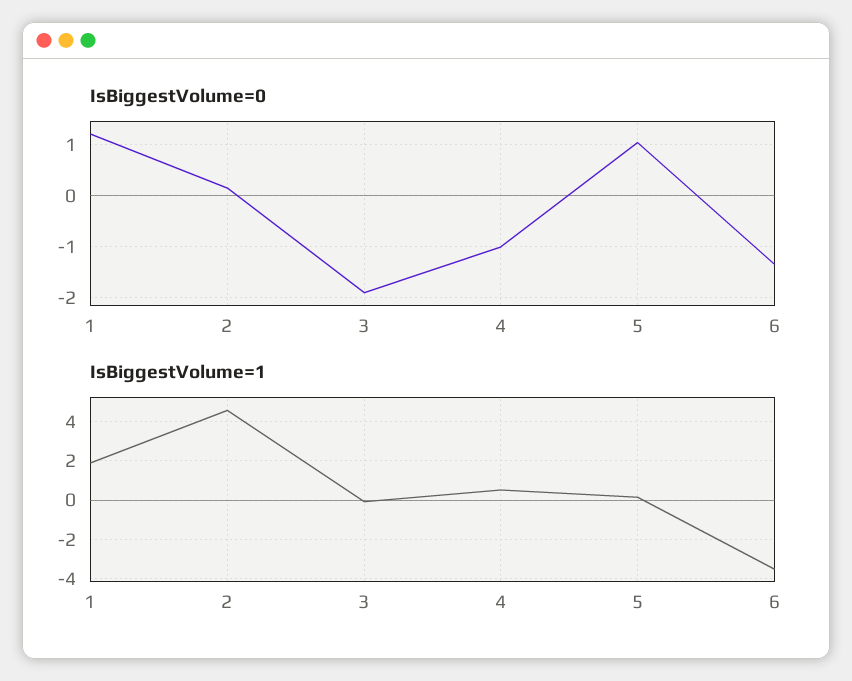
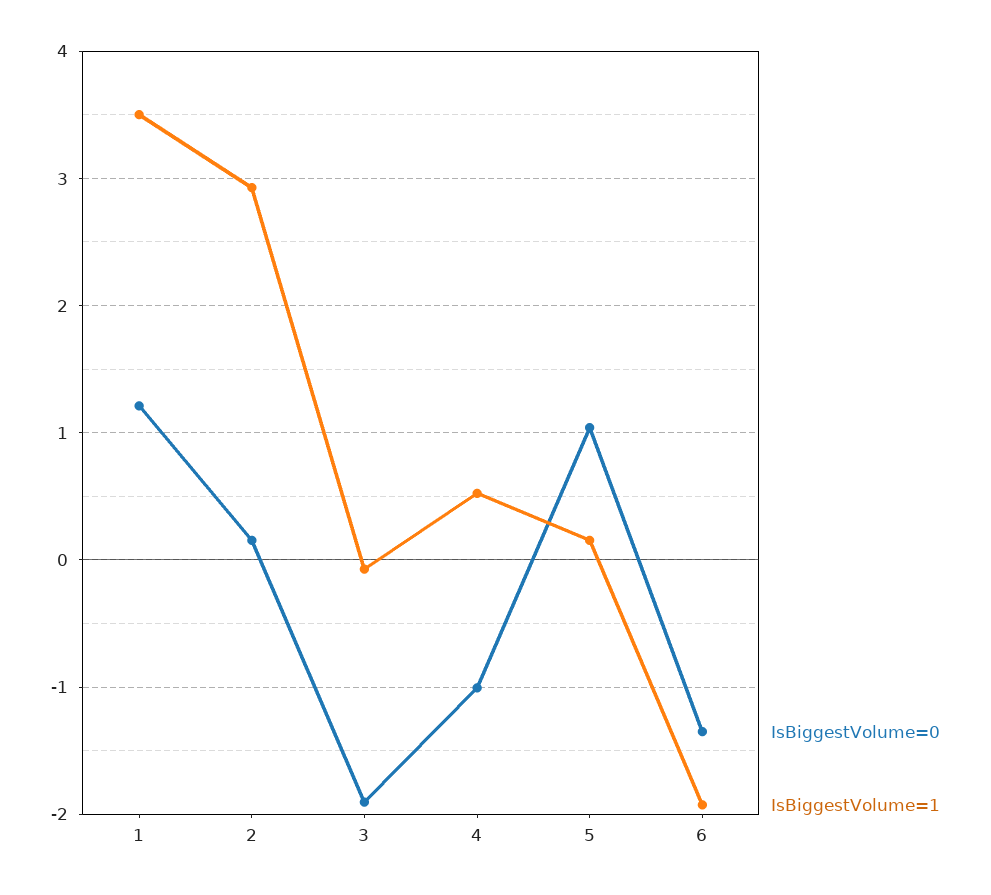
IsBiggestVolume=1, 1: 2 -> 3.5
IsBiggestVolume=1, 2: 4.5 -> 2.9
IsBiggestVolume=1, 6: -3.5 -> -1.9

